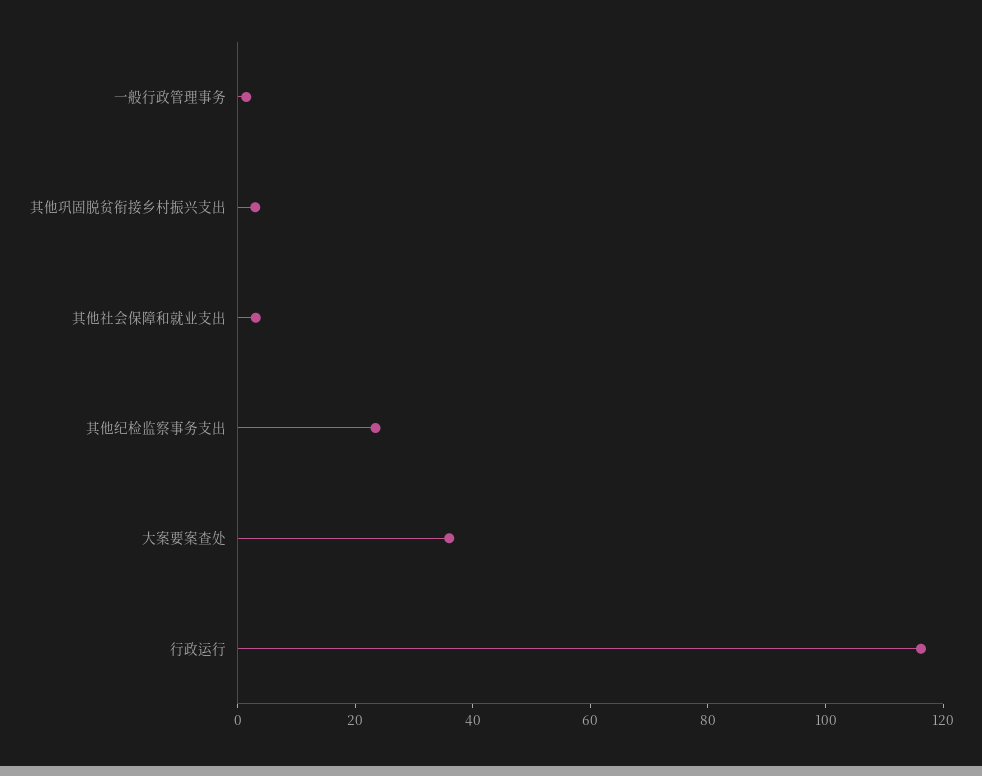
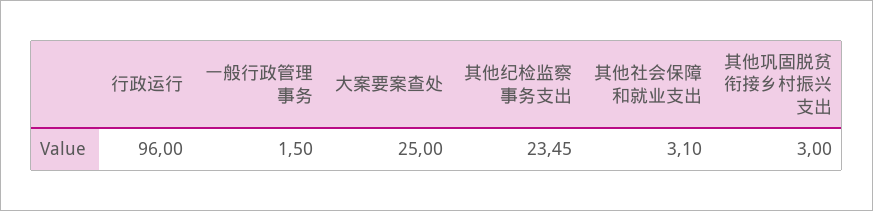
大案要案查处: 35 -> 25
行政运行: 115 -> 96

